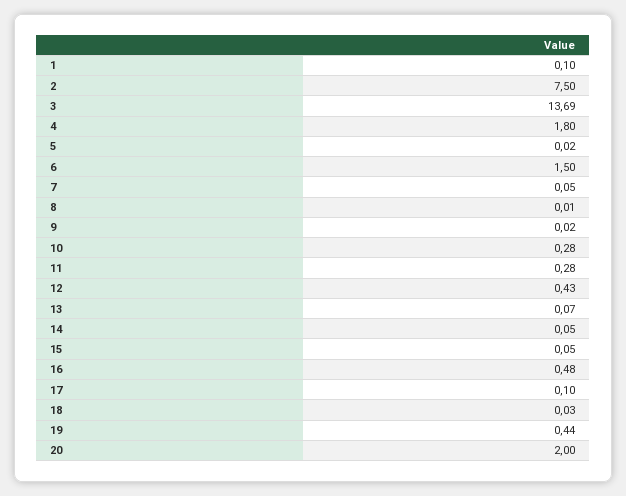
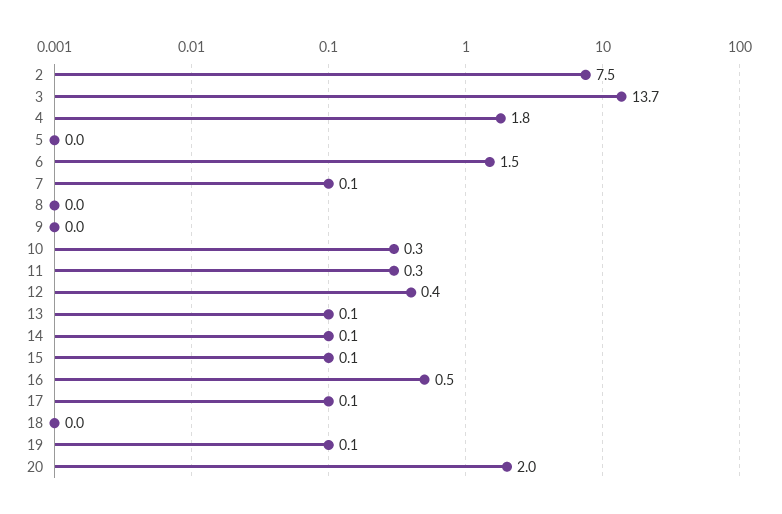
1: 0.1 -> none
19: 0.44 -> 0.1

